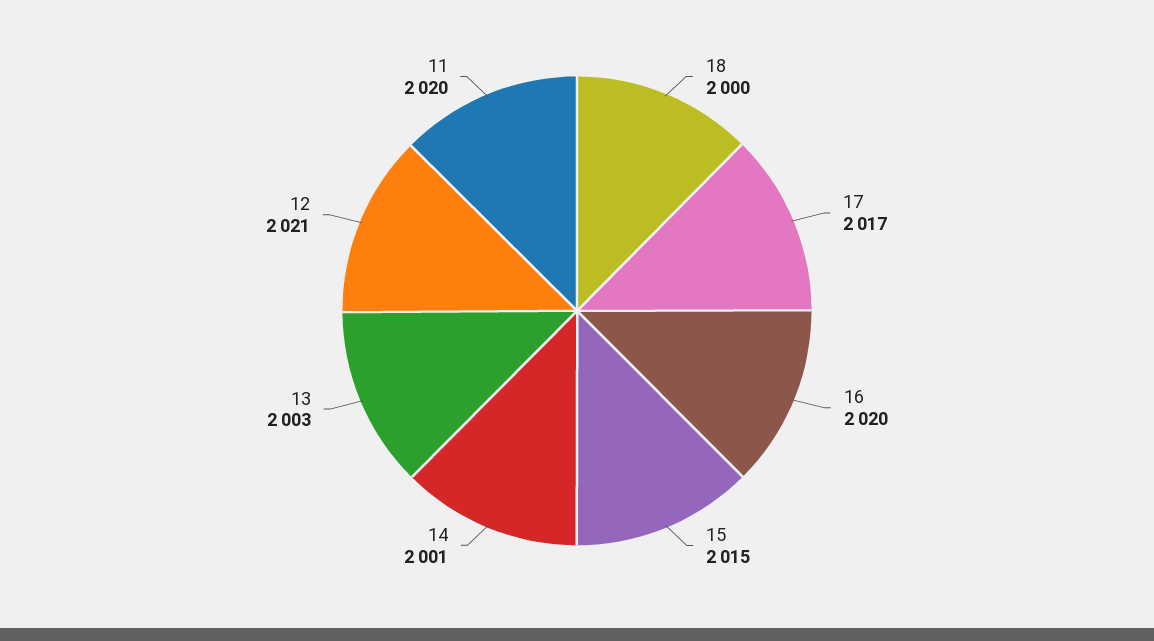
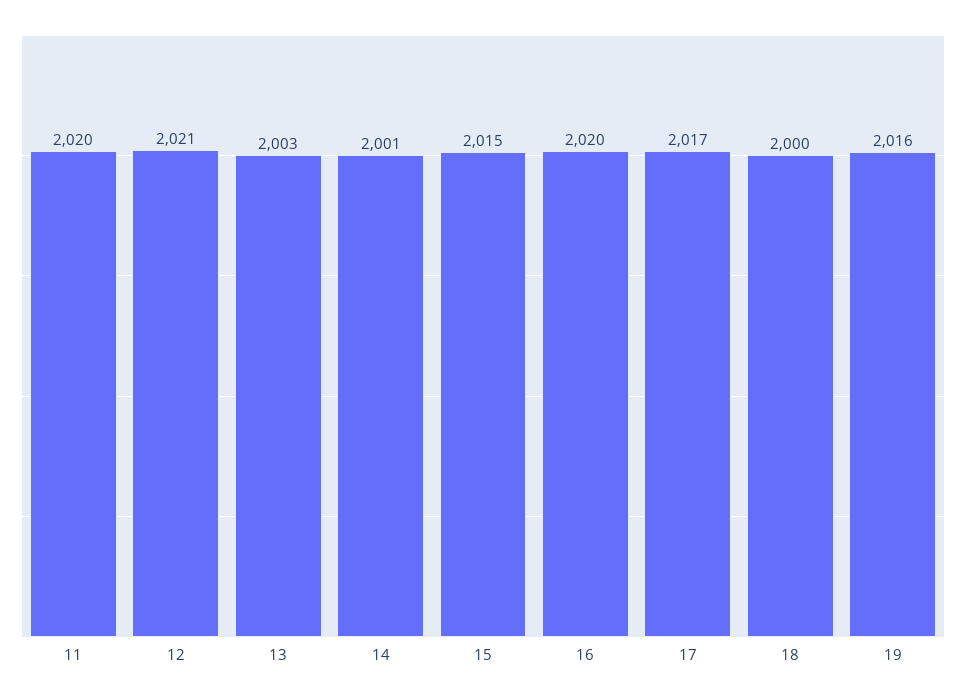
19: none -> 2016

